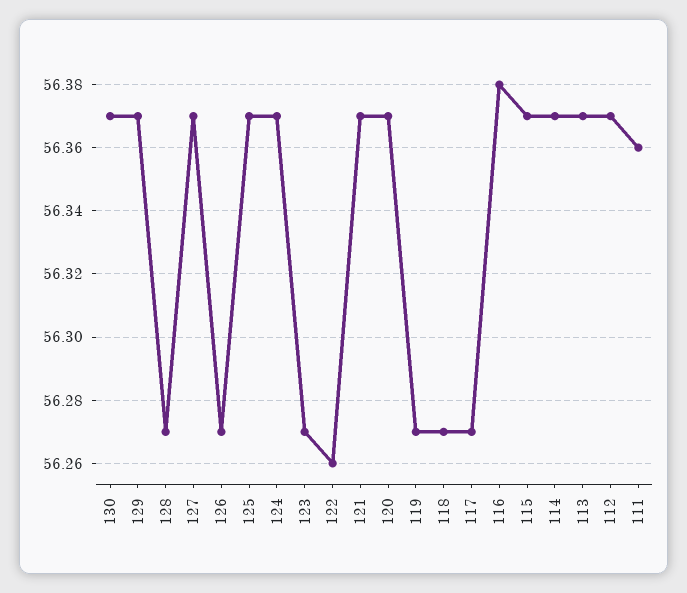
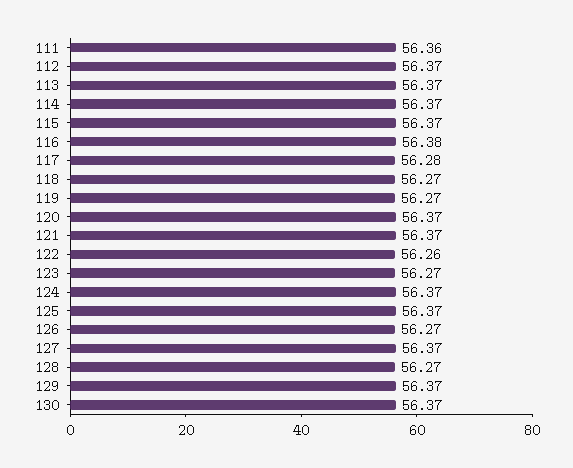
117: 56.27 -> 56.28

